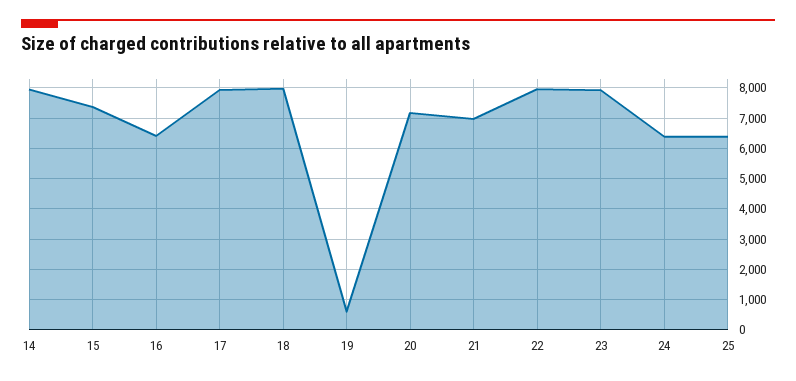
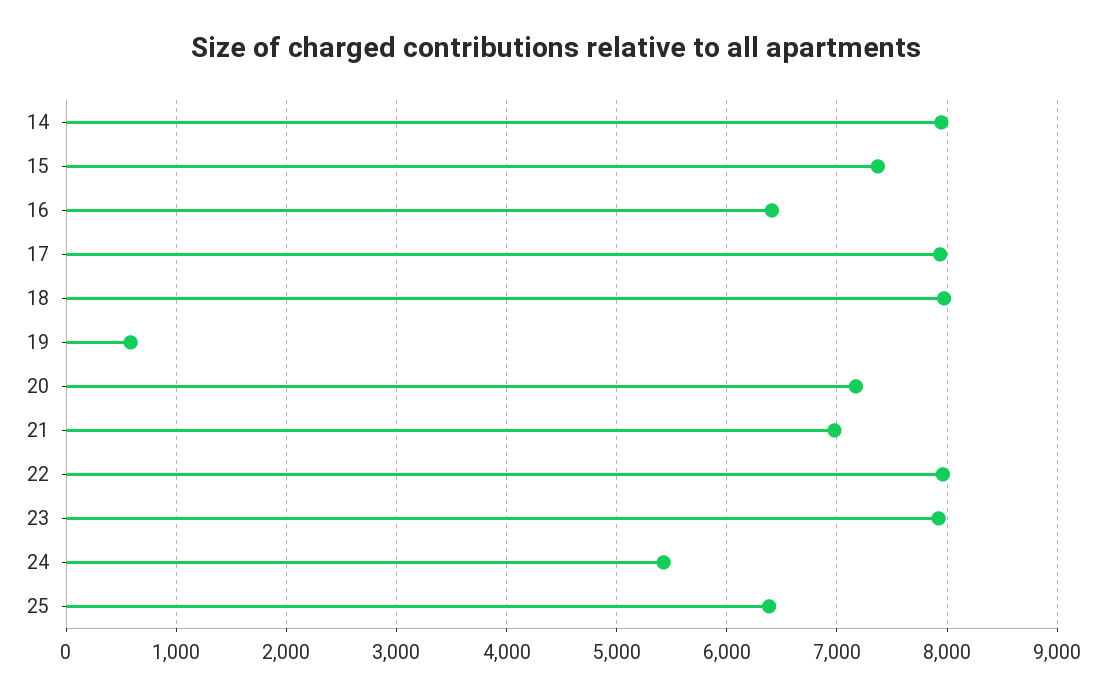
24: 6400 -> 5400

